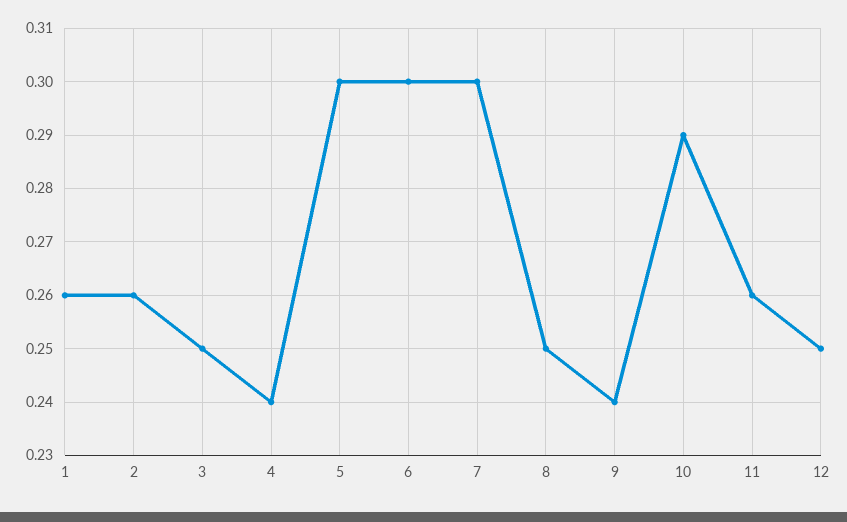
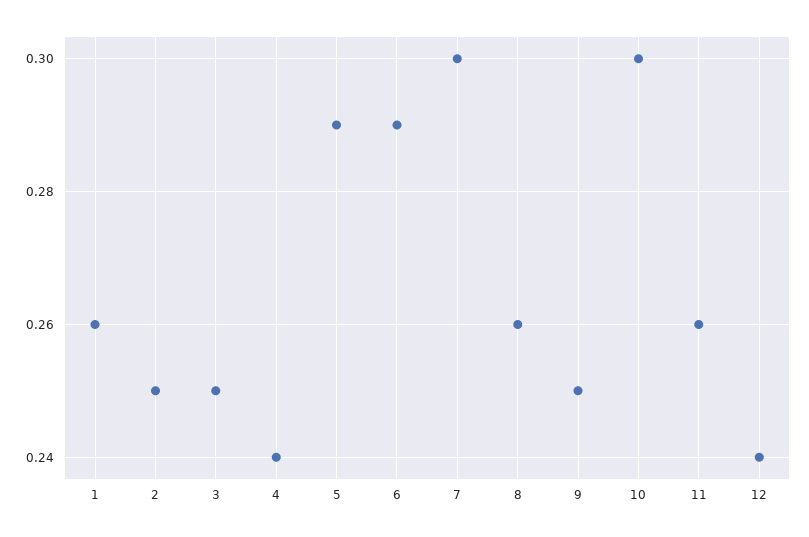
2: 0.26 -> 0.25
5: 0.3 -> 0.29
6: 0.3 -> 0.29
8: 0.25 -> 0.26
9: 0.24 -> 0.25
10: 0.29 -> 0.3
12: 0.25 -> 0.24

